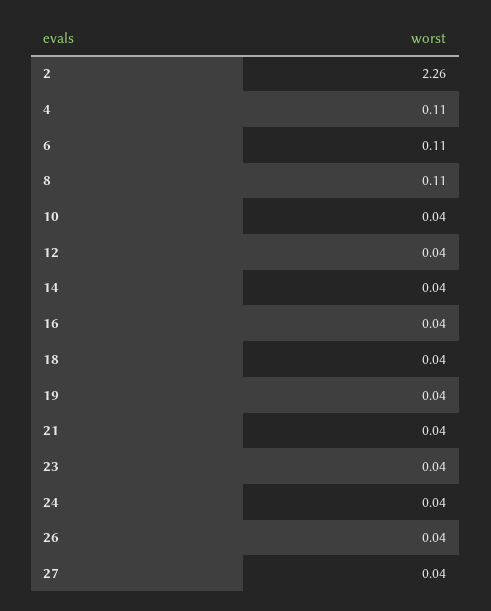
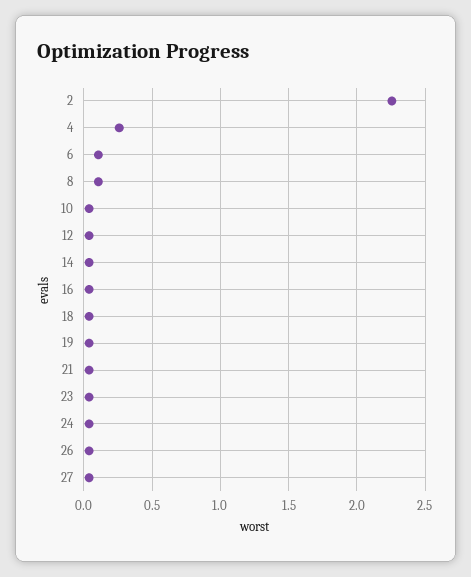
4: 0.11 -> 0.25

